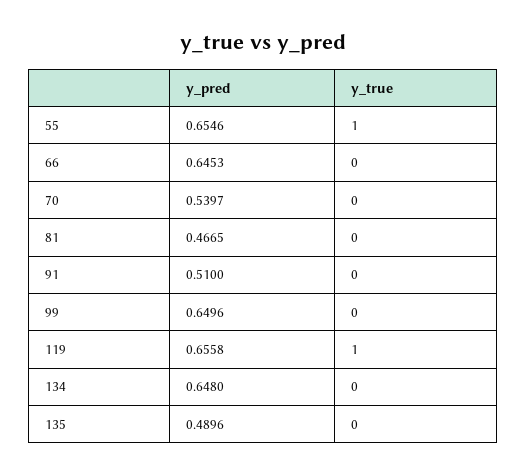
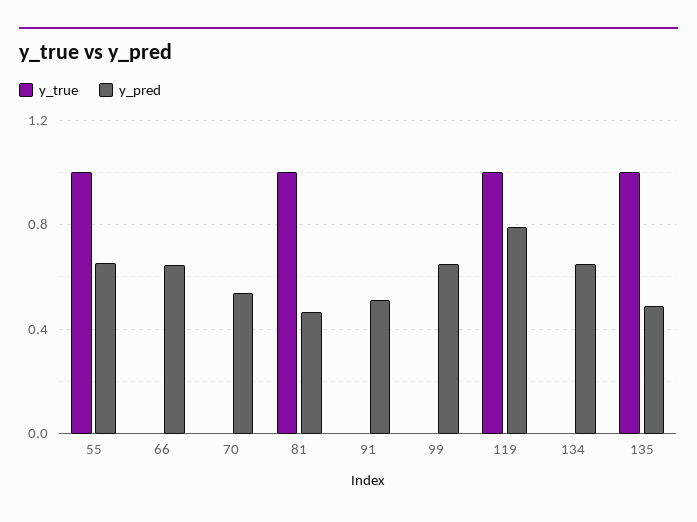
y_true, 81: 0 -> 1
y_pred, 119: 0.6558 -> 0.8
y_true, 135: 0 -> 1

